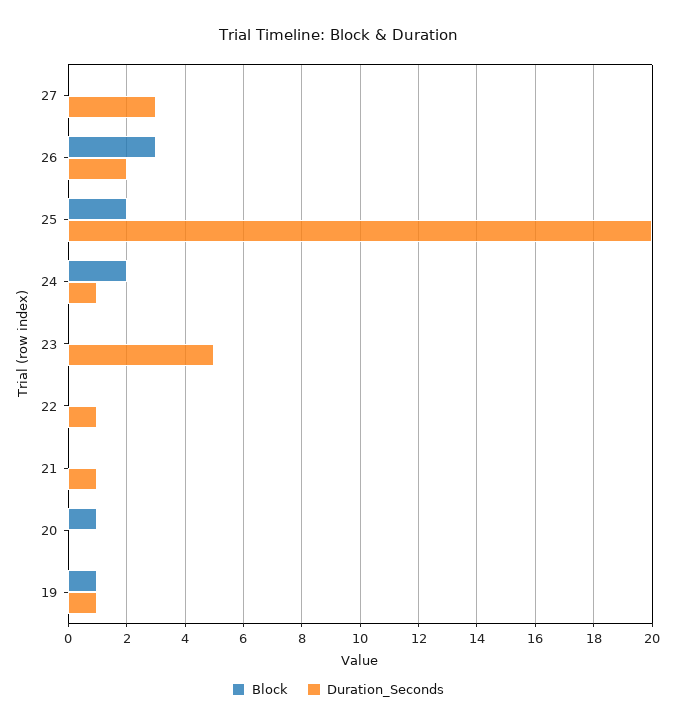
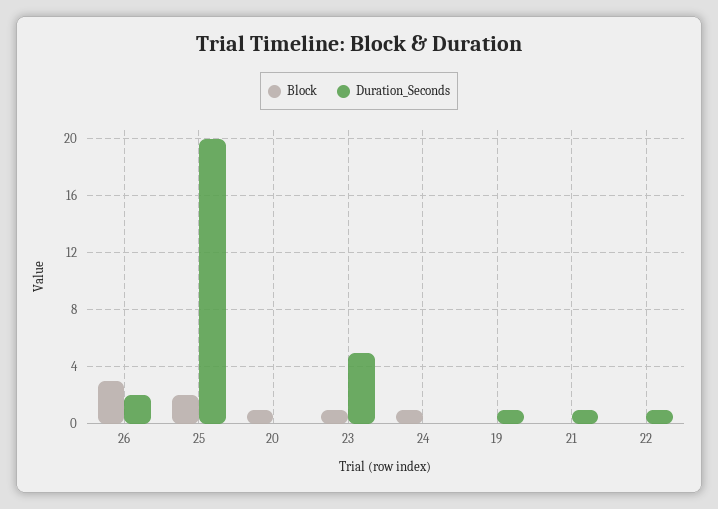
Block, 27: 0 -> none
Duration_Seconds, 27: 3 -> none
Block, 24: 2 -> 1
Duration_Seconds, 24: 1 -> 0
Block, 23: 0 -> 1
Block, 19: 1 -> 0

